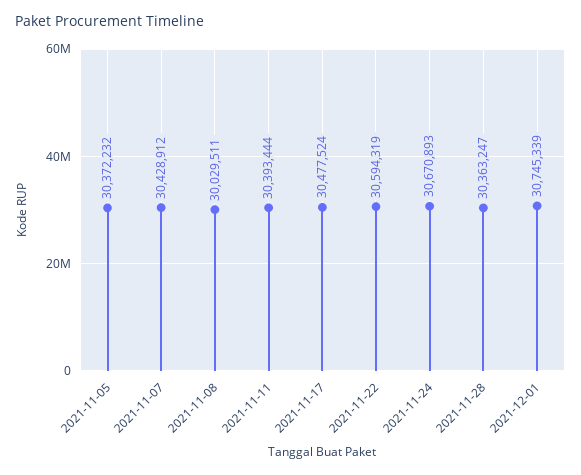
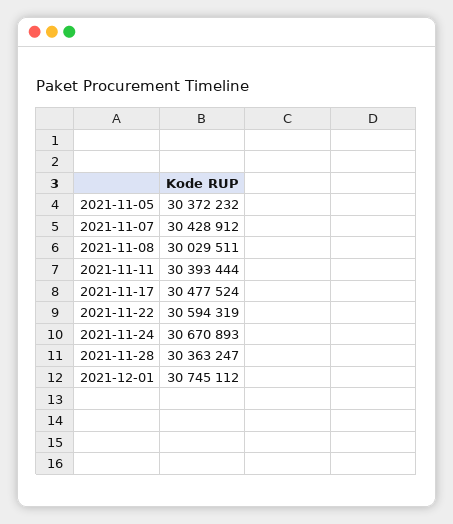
2021-12-01: 30745339 -> 30745112

